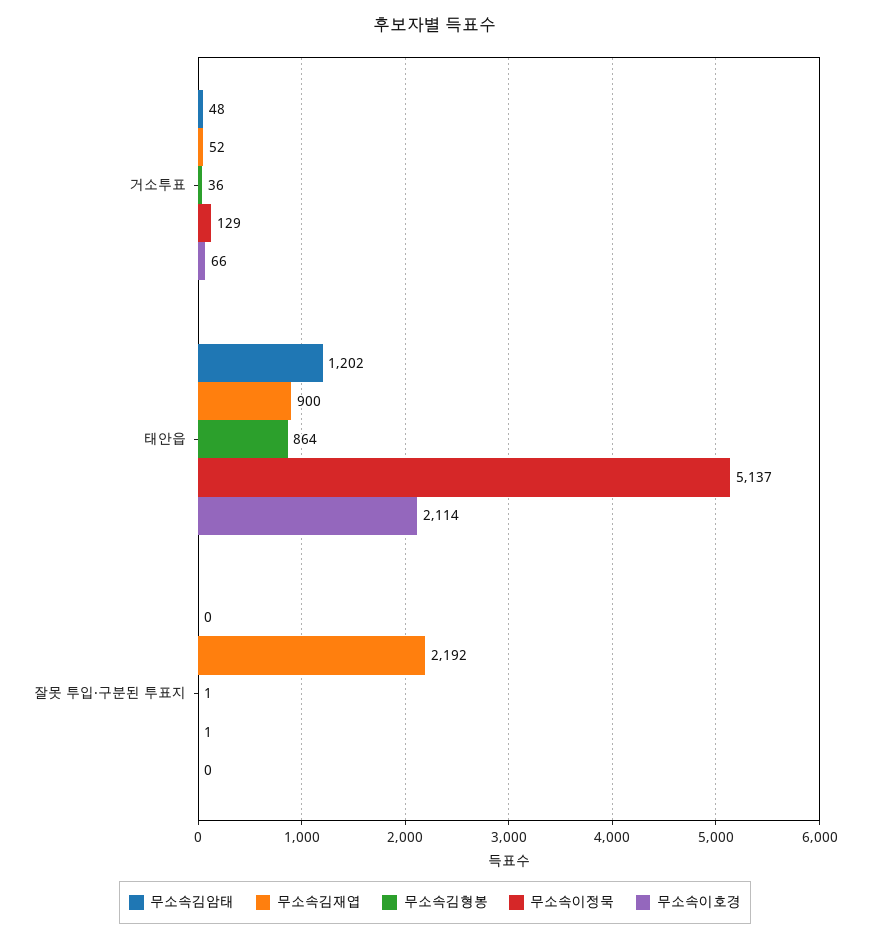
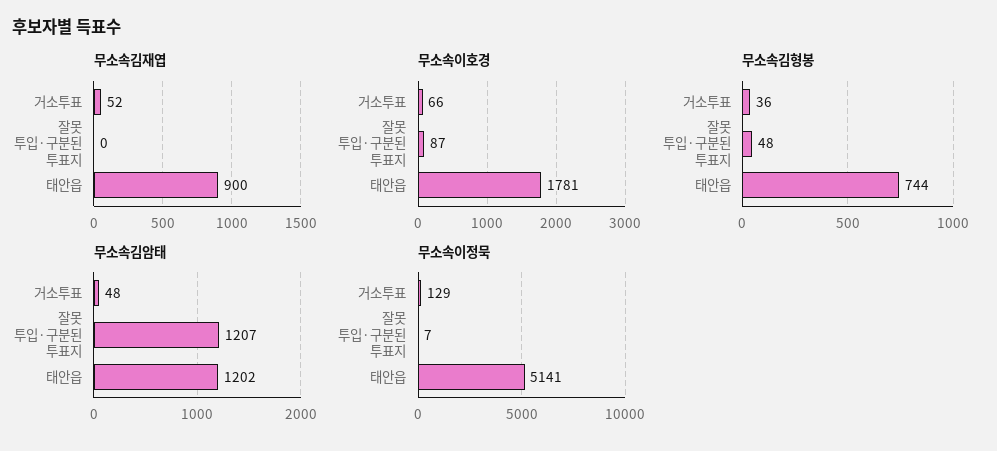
무소속김형봉, 태안읍: 864 -> 744
무소속이정묵, 태안읍: 5137 -> 5141
무소속이호경, 태안읍: 2114 -> 1781
무소속김암태, 잘못 투입·구분된 투표지: 0 -> 1207
무소속김재엽, 잘못 투입·구분된 투표지: 2192 -> 0
무소속김형봉, 잘못 투입·구분된 투표지: 1 -> 48
무소속이정묵, 잘못 투입·구분된 투표지: 1 -> 7
무소속이호경, 잘못 투입·구분된 투표지: 0 -> 87

